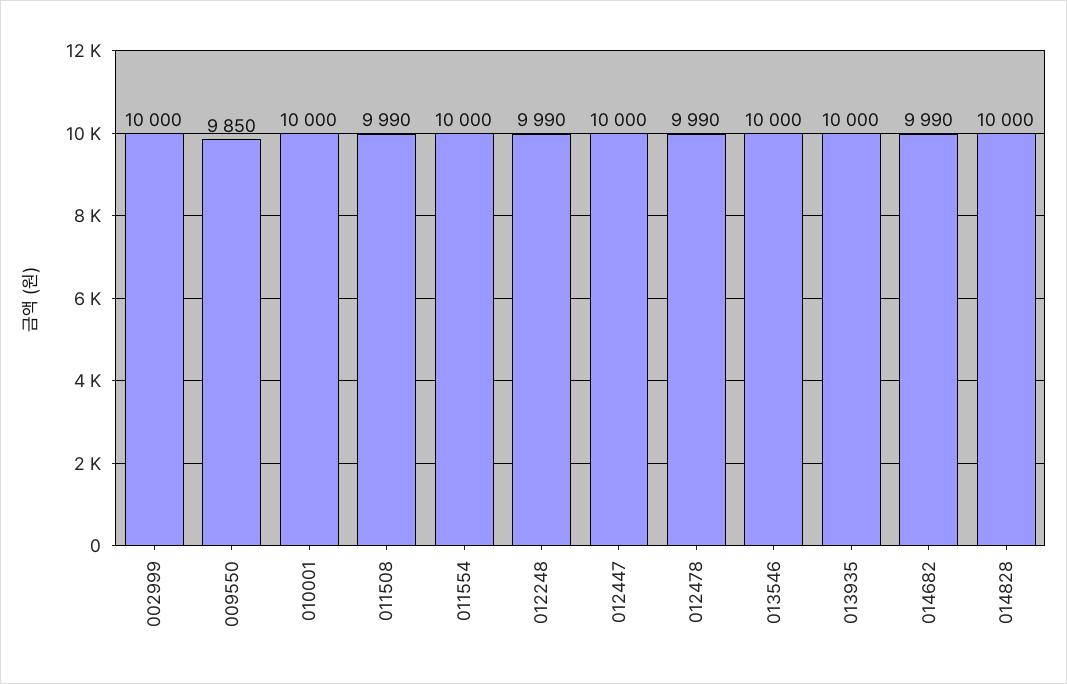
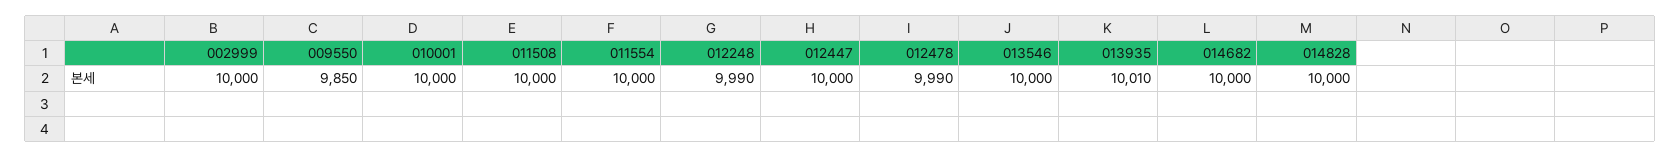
011508: 9990 -> 10000
013935: 10000 -> 10010
014682: 9990 -> 10000

